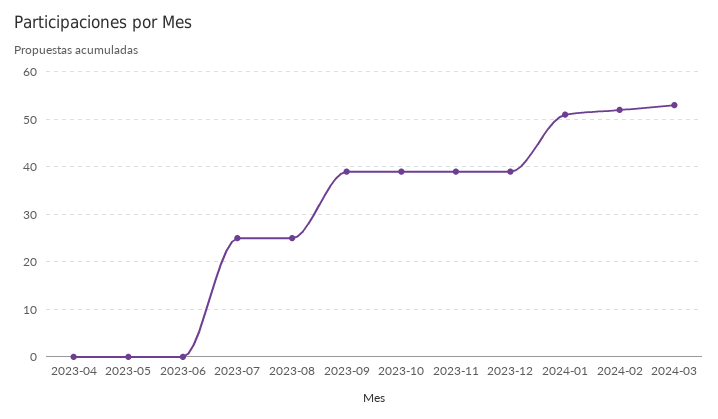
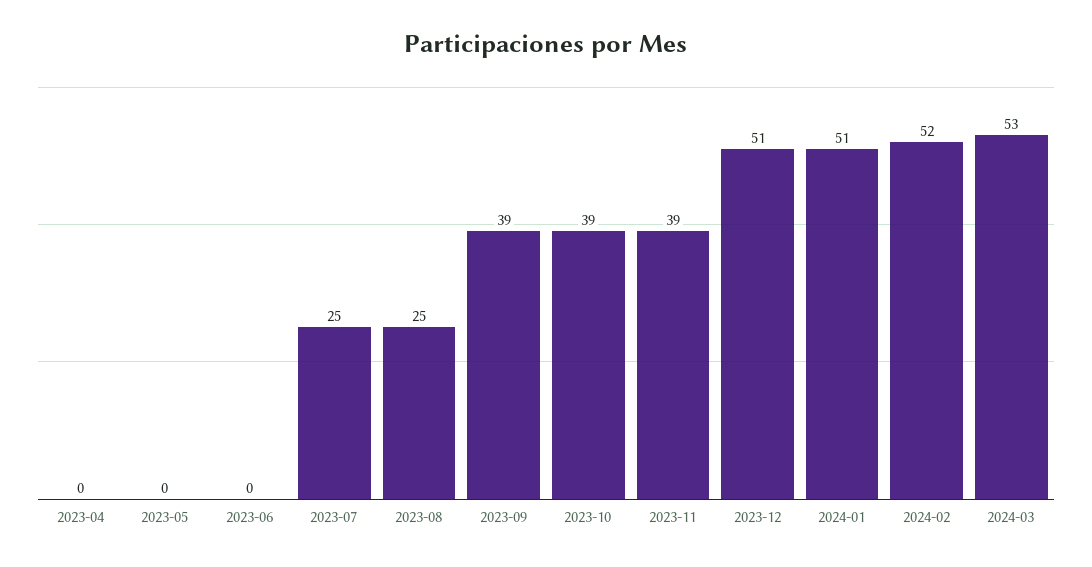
2023-12: 40 -> 51

